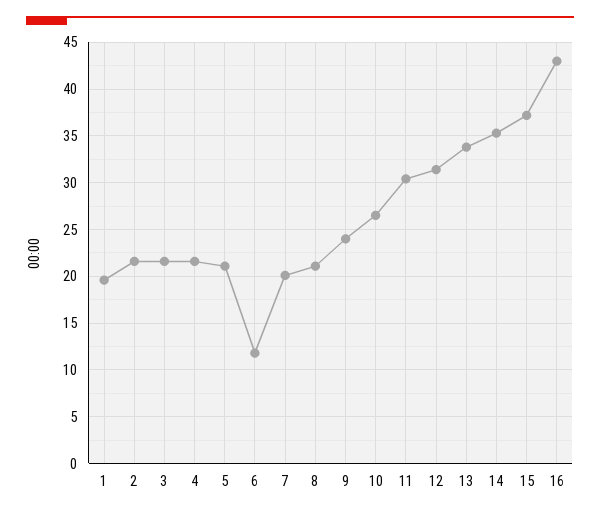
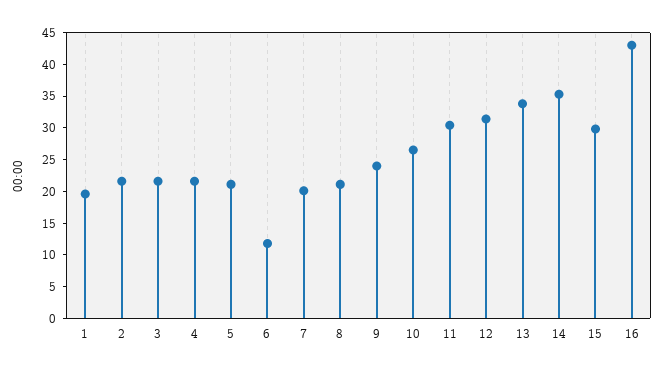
15: 37 -> 30

